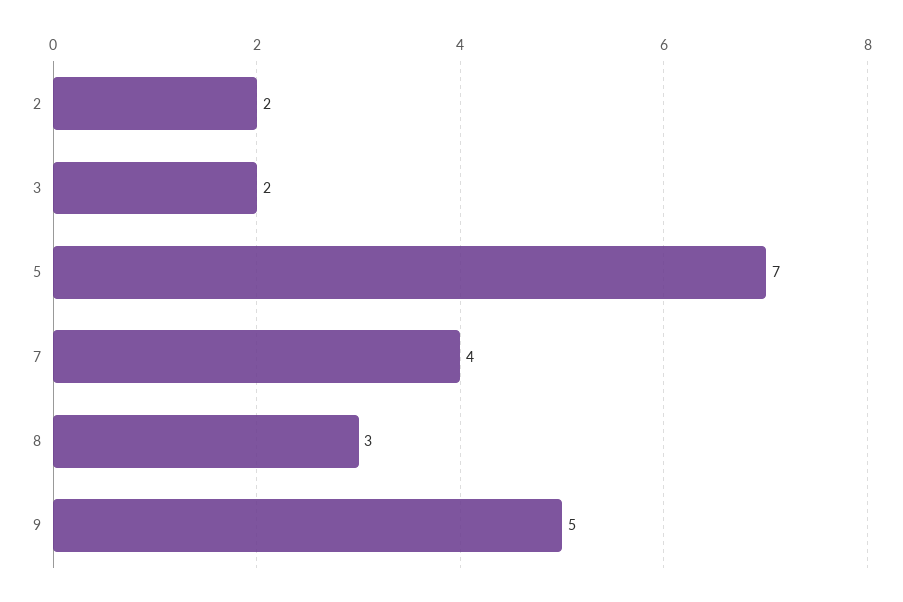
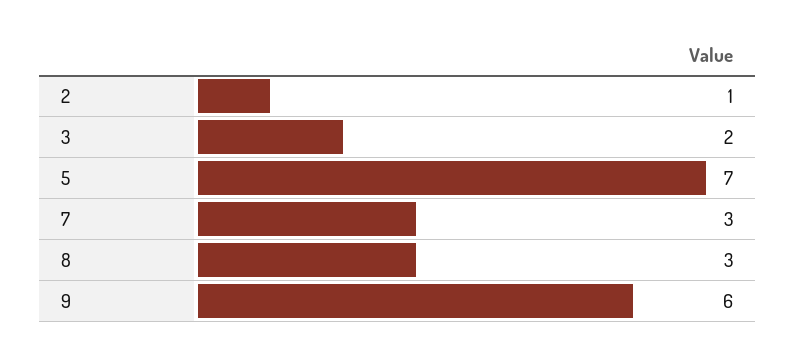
2: 2 -> 1
7: 4 -> 3
9: 5 -> 6

